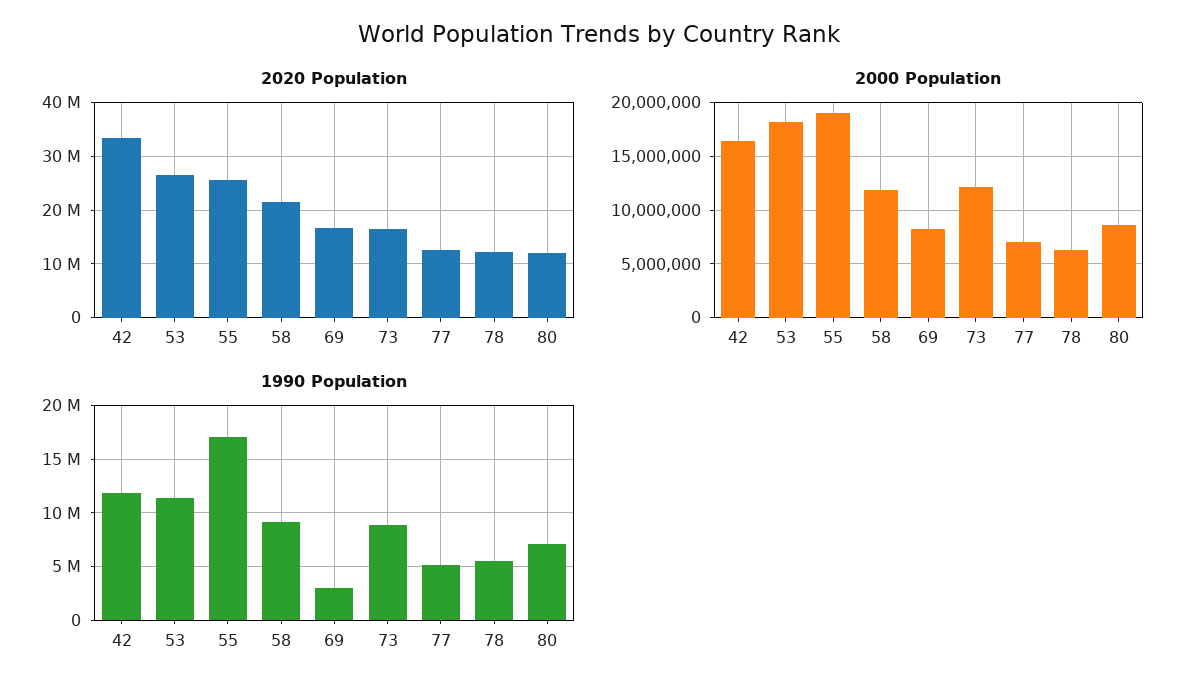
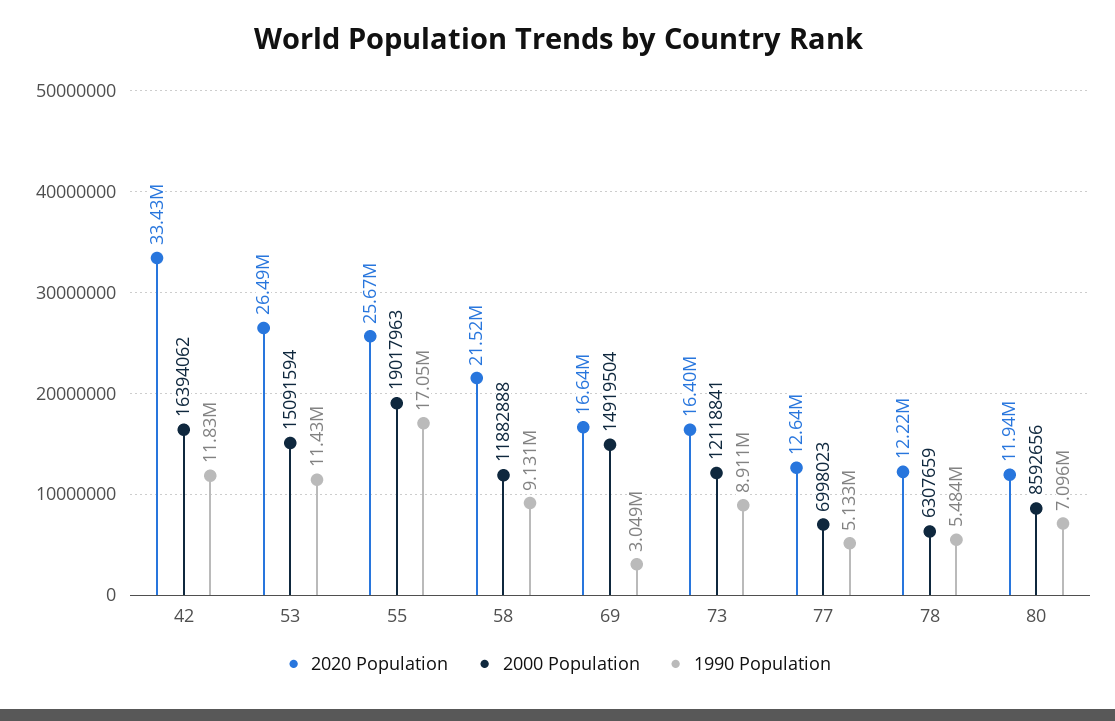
2000 Population, 53: 18000000 -> 15091594
2000 Population, 69: 8000000 -> 14919504

